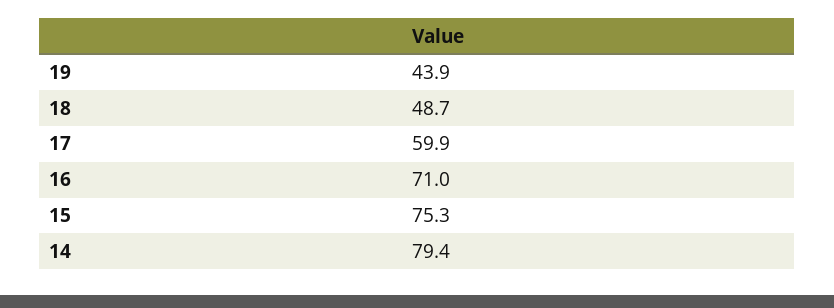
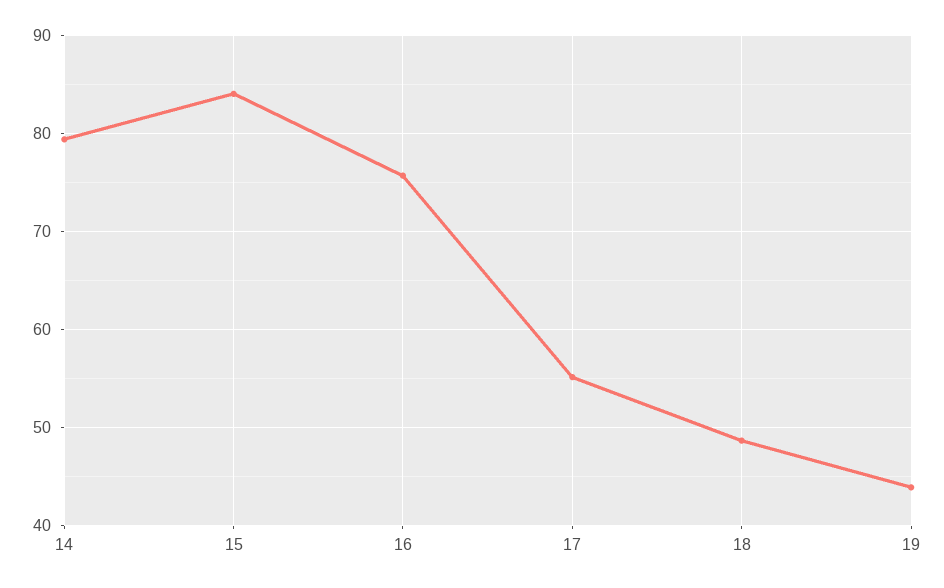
17: 59.9 -> 55
16: 71 -> 76
15: 75.3 -> 84

